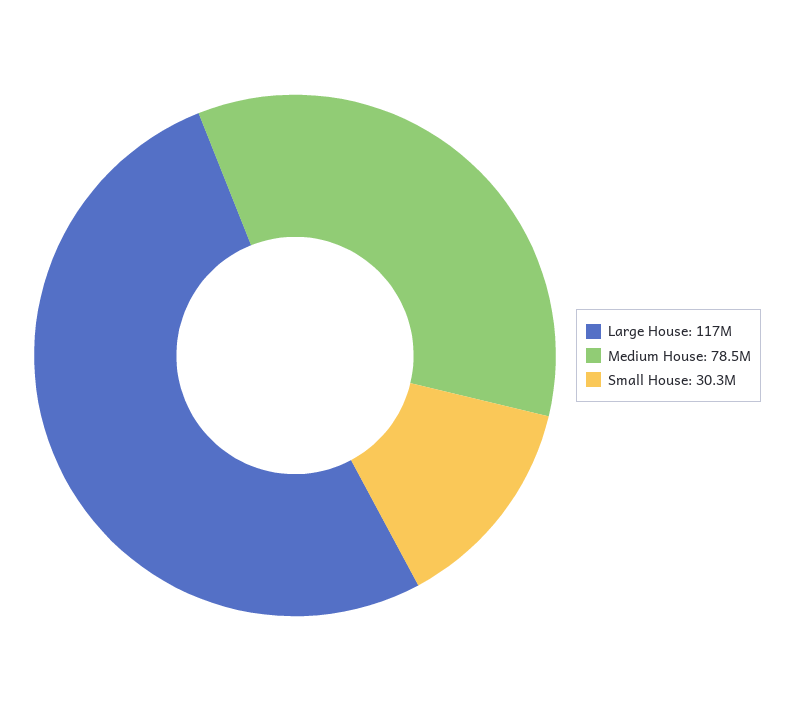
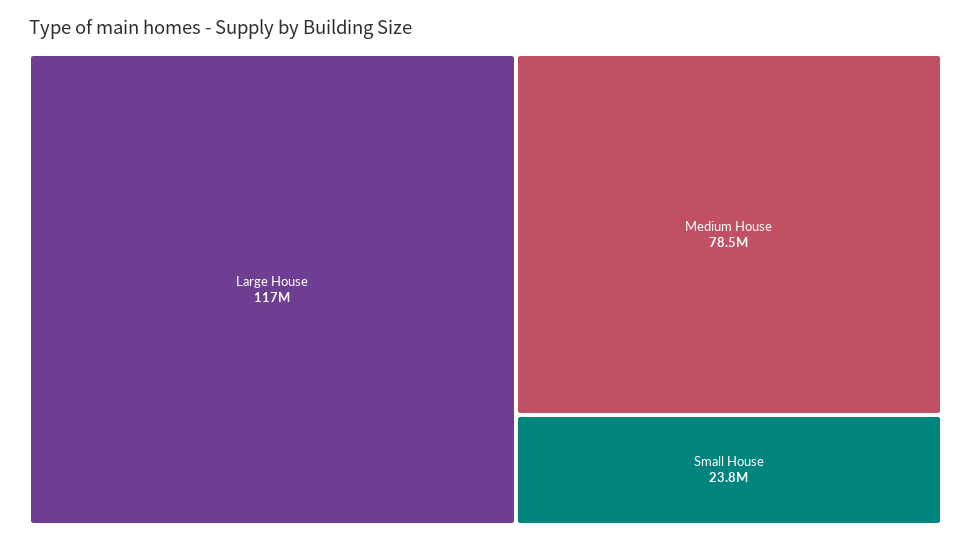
Small House: 30300000 -> 23800000

